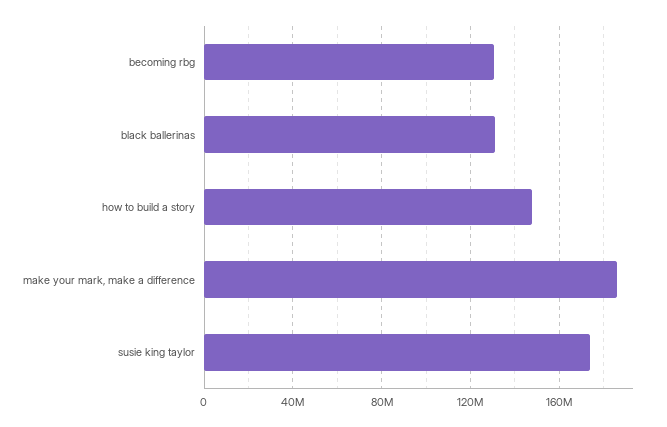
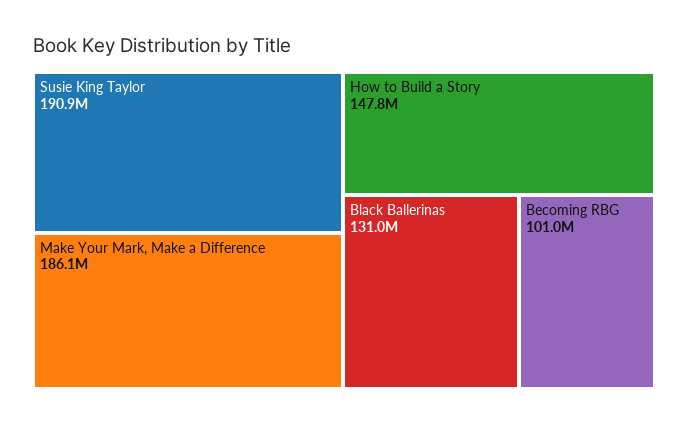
becoming rbg: 130000000 -> 101000000
susie king taylor: 175000000 -> 190900000

